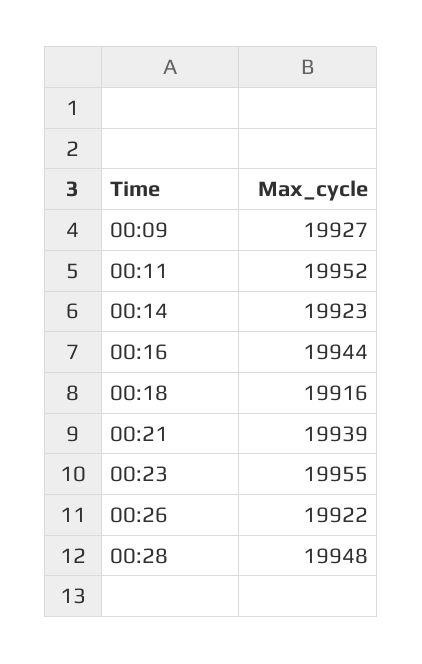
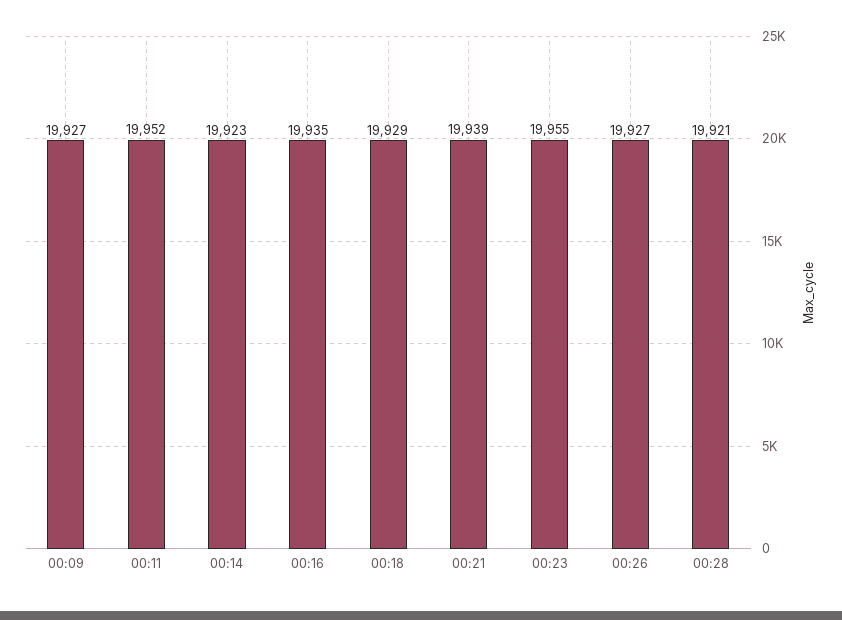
00:16: 19944 -> 19935
00:18: 19916 -> 19929
00:26: 19922 -> 19927
00:28: 19948 -> 19921

